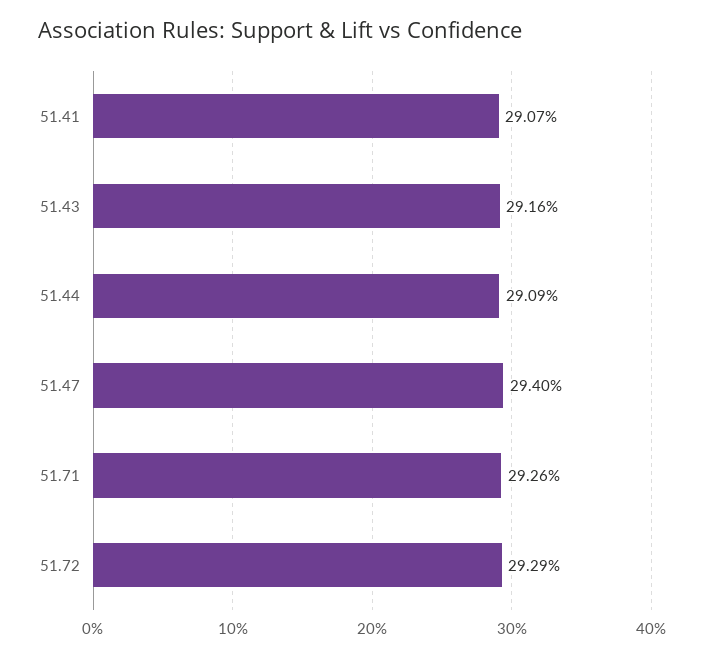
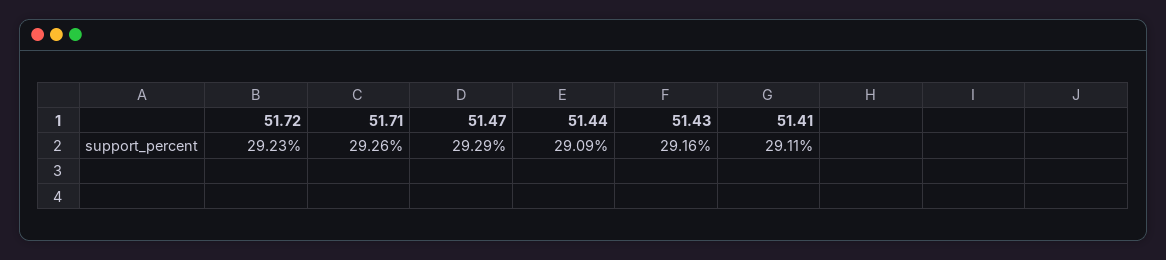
51.41: 29.07 -> 29.11
51.47: 29.4 -> 29.29
51.72: 29.29 -> 29.23

